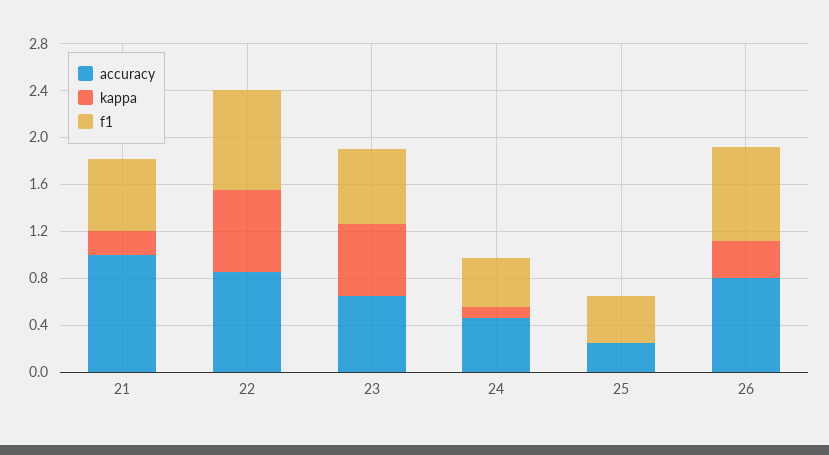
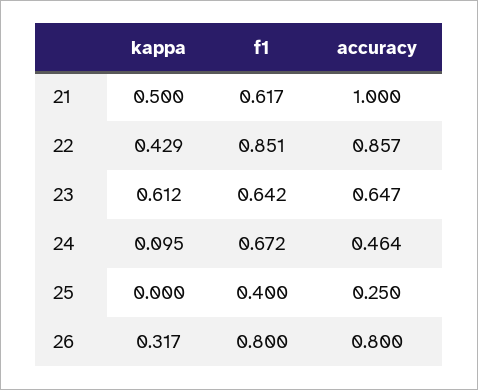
kappa, 21: 0.2 -> 0.5
kappa, 22: 0.7 -> 0.429
f1, 24: 0.4 -> 0.672

